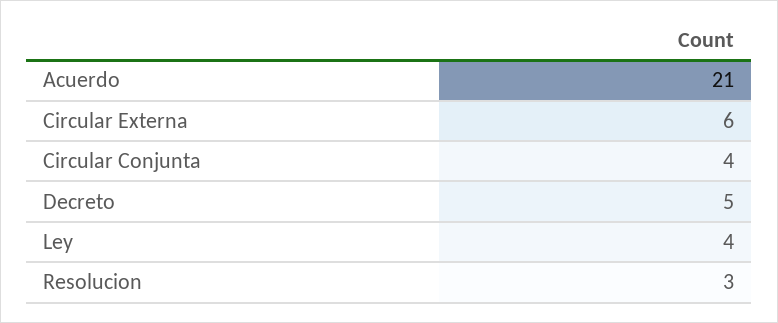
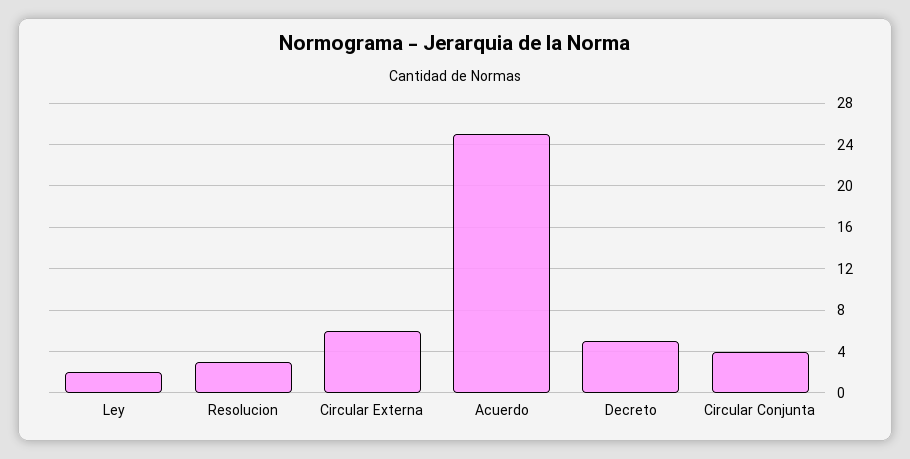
Acuerdo: 21 -> 25
Ley: 4 -> 2

